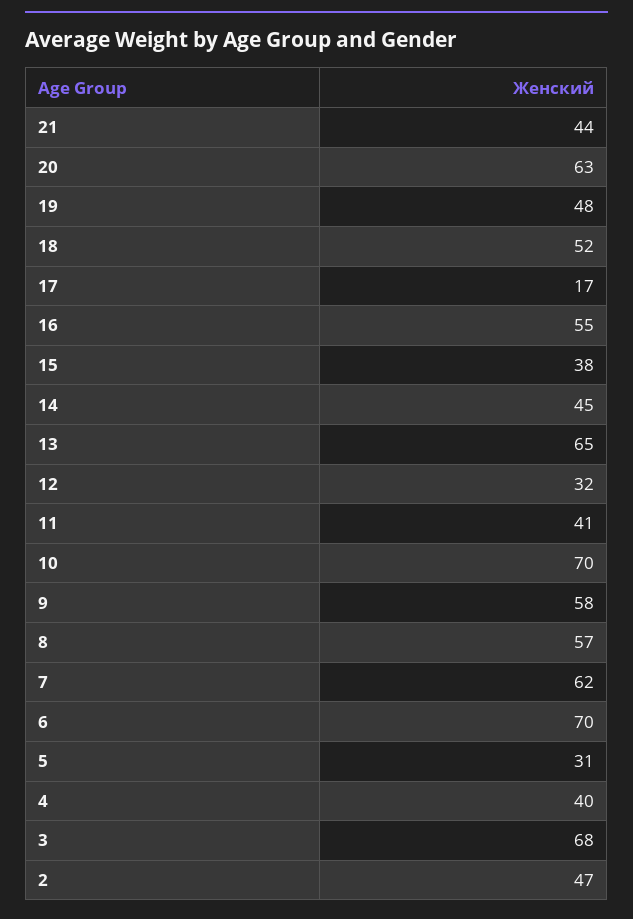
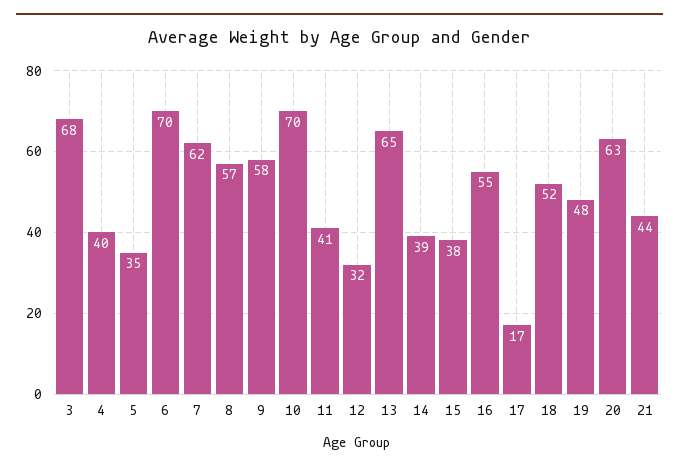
14: 45 -> 39
5: 31 -> 35
2: 47 -> none

